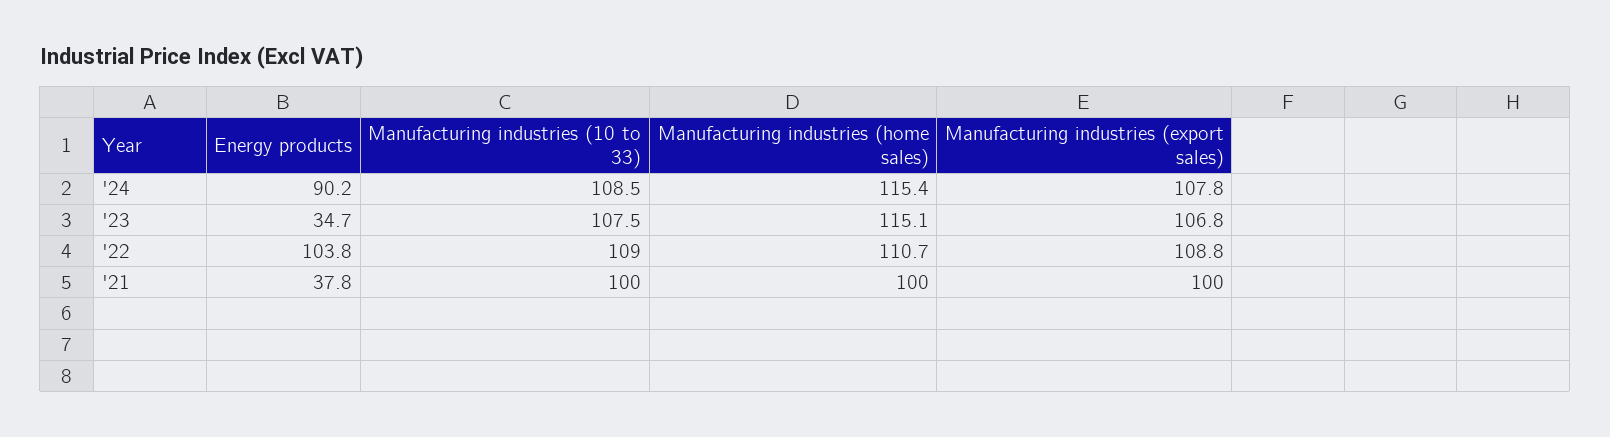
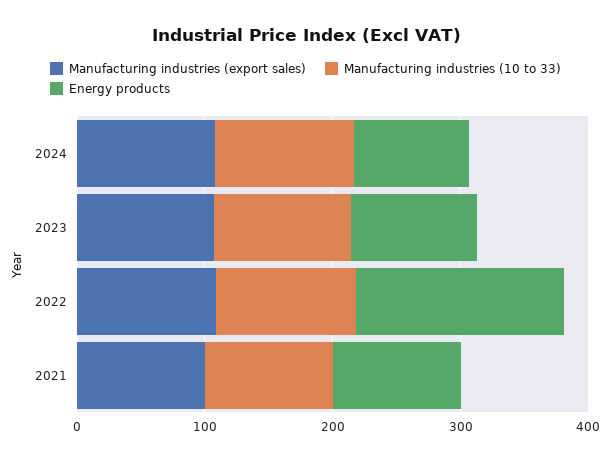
Manufacturing industries (home sales), '24: 115.4 -> none
Energy products, '23: 34.7 -> 100
Manufacturing industries (home sales), '23: 115.1 -> none
Energy products, '22: 103.8 -> 160
Manufacturing industries (home sales), '22: 110.7 -> none
Energy products, '21: 37.8 -> 100
Manufacturing industries (home sales), '21: 100 -> none

